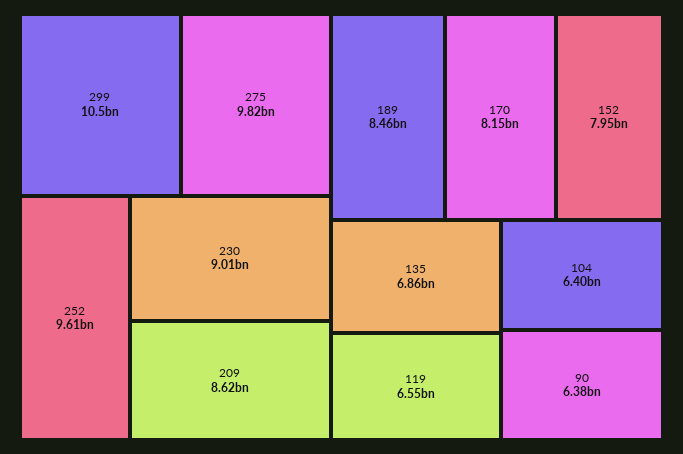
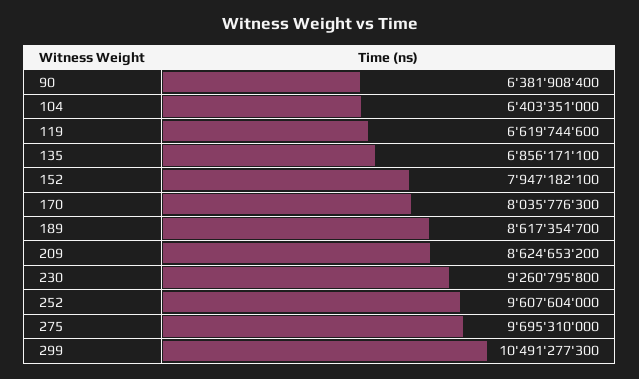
275: 9820000000 -> 9695310000
230: 9010000000 -> 9260795800
189: 8460000000 -> 8617354700
170: 8150000000 -> 8035776300
119: 6550000000 -> 6619744600

